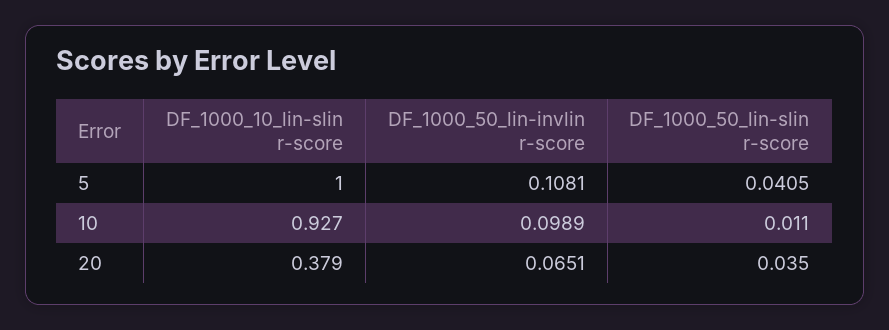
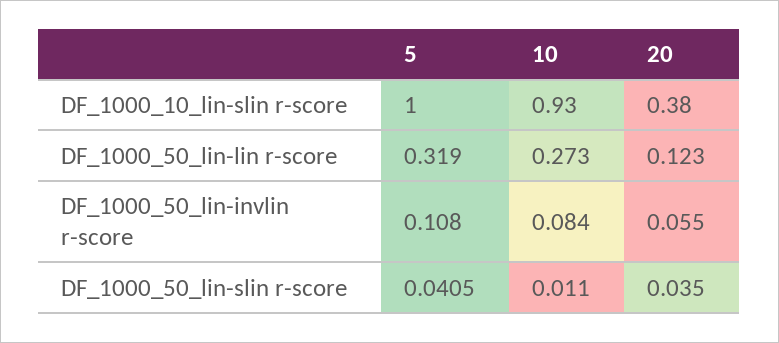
DF_1000_50_lin-invlin r-score, 10: 0.0989 -> 0.084
DF_1000_50_lin-invlin r-score, 20: 0.0651 -> 0.055
DF_1000_50_lin-lin r-score, 5: none -> 0.319
DF_1000_50_lin-lin r-score, 10: none -> 0.273
DF_1000_50_lin-lin r-score, 20: none -> 0.123

